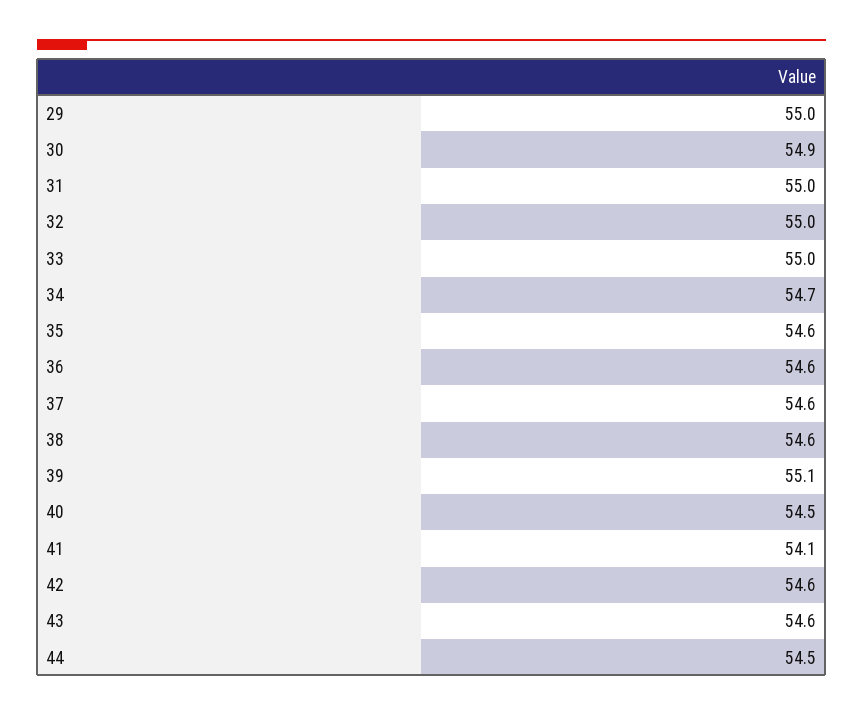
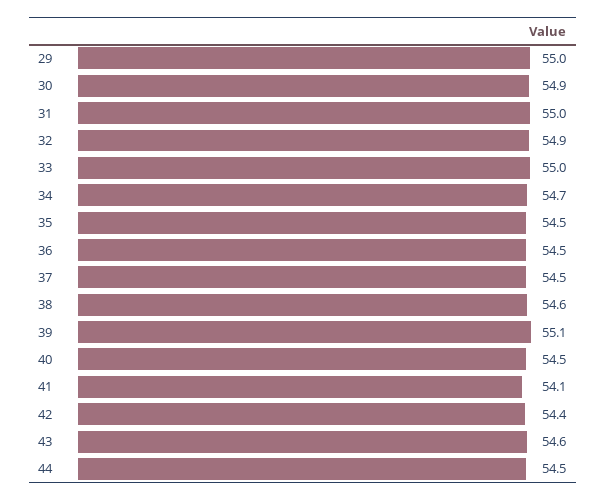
32: 55 -> 54.9
35: 54.6 -> 54.5
36: 54.6 -> 54.5
37: 54.6 -> 54.5
42: 54.6 -> 54.4

